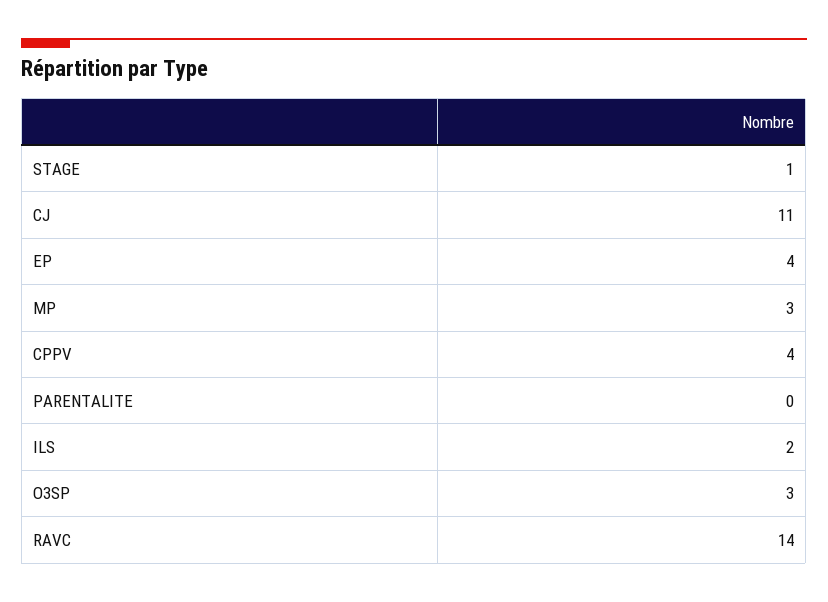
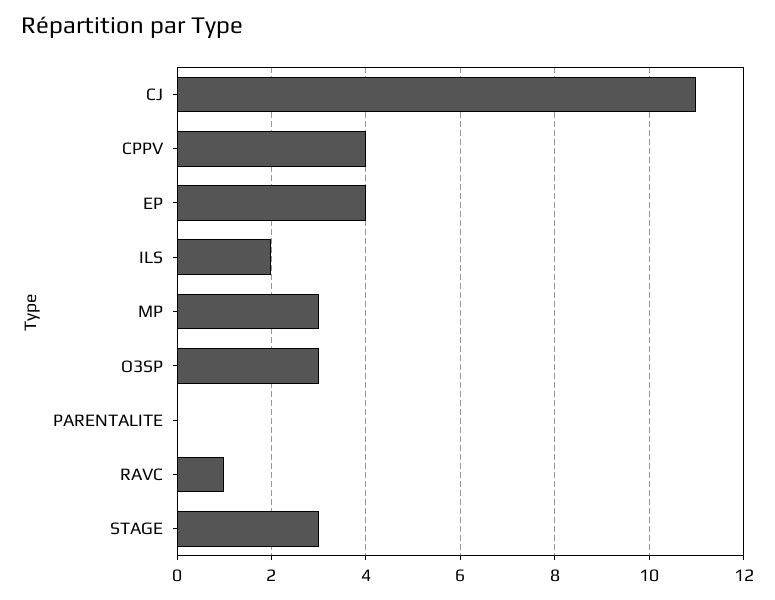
STAGE: 1 -> 3
RAVC: 14 -> 1

